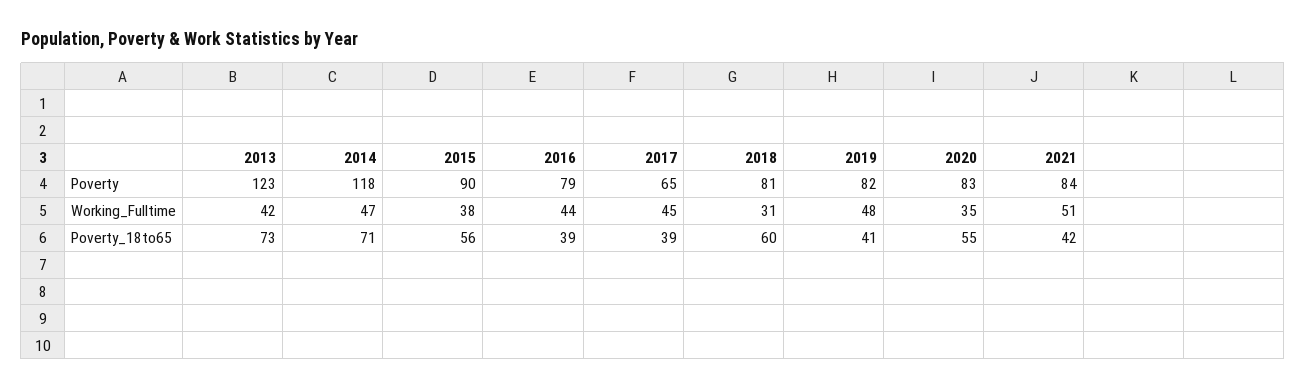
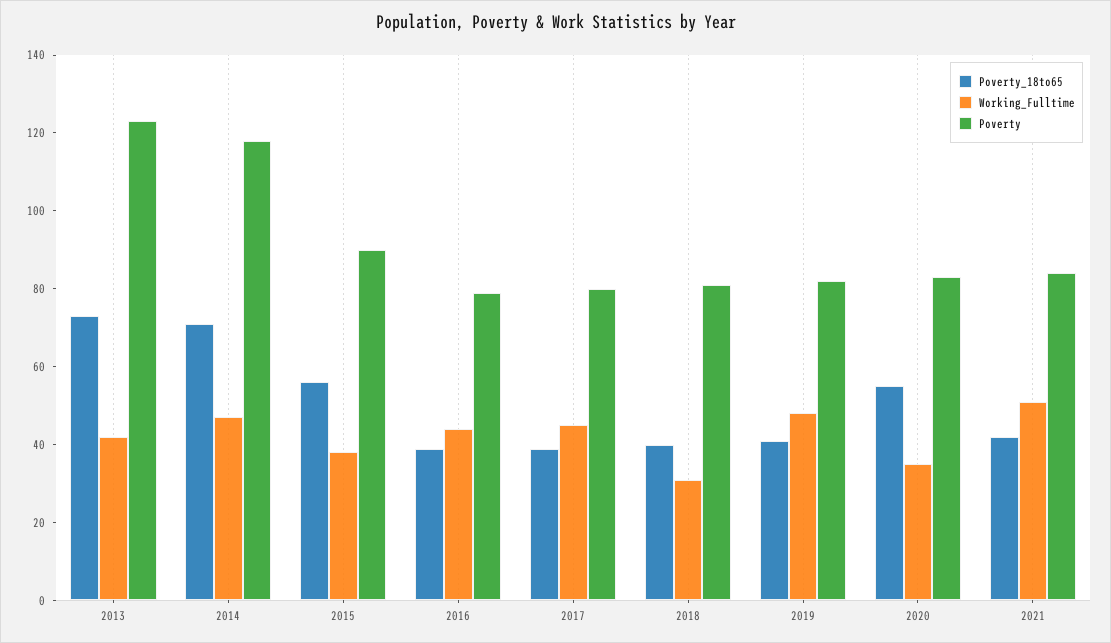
Poverty, 2017: 65 -> 80
Poverty_18to65, 2018: 60 -> 40

